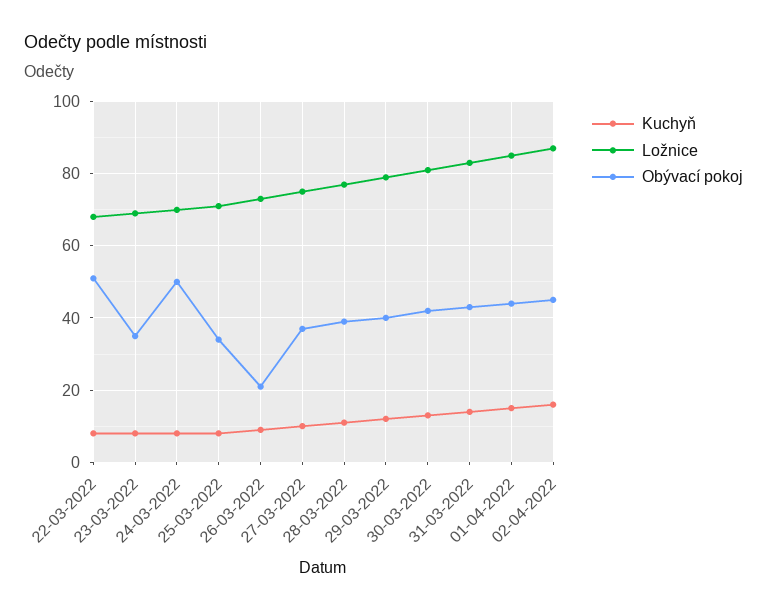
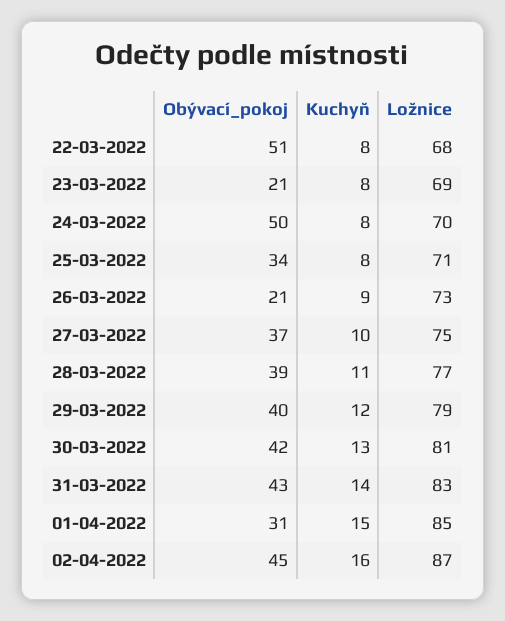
Obývací pokoj, 23-03-2022: 35 -> 21
Obývací pokoj, 01-04-2022: 45 -> 31

